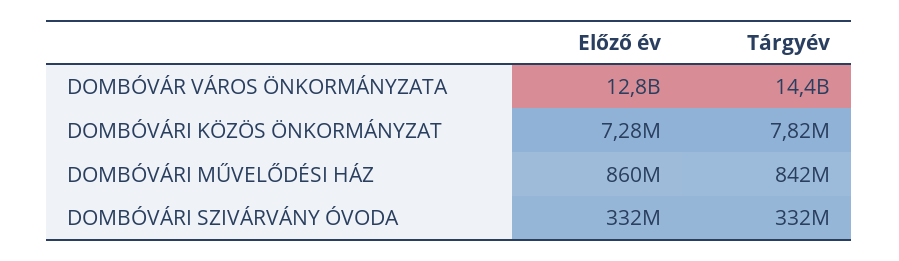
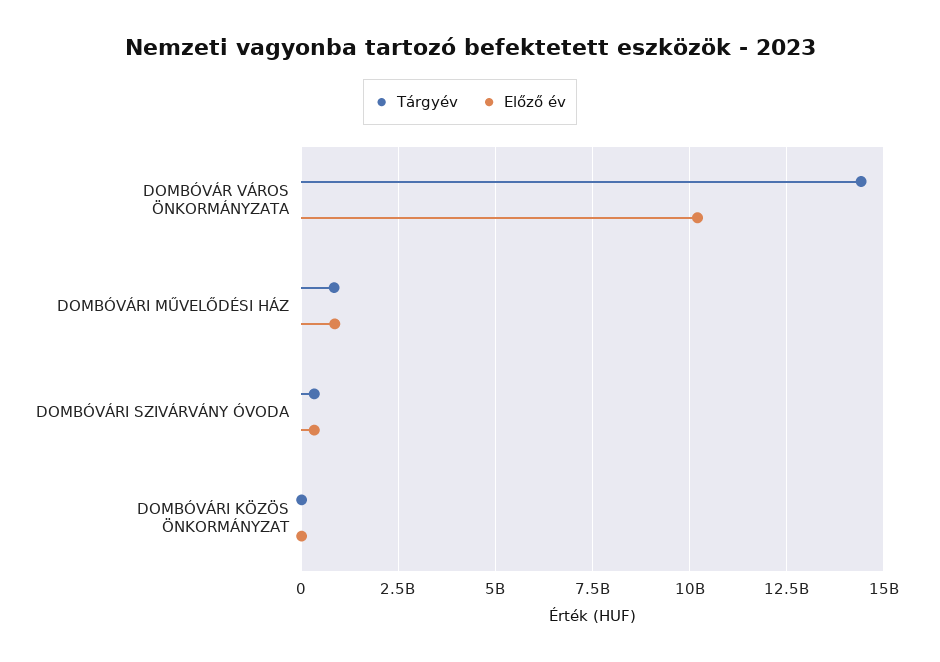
Előző év, DOMBÓVÁR VÁROS ÖNKORMÁNYZATA: 12800000000 -> 10250000000

